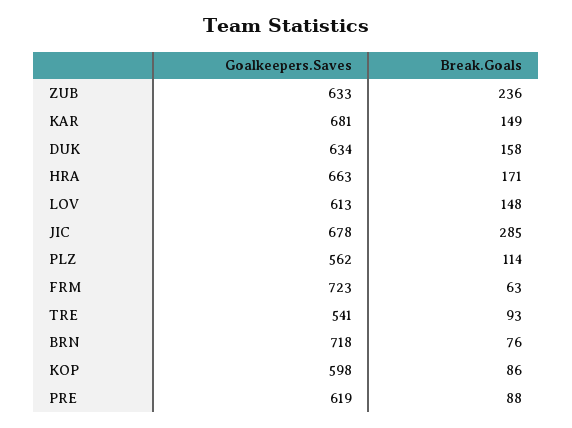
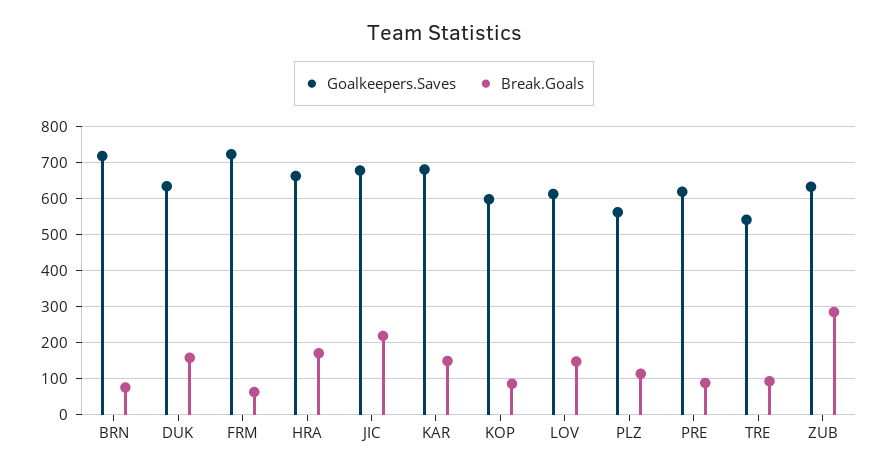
Break.Goals, ZUB: 236 -> 280
Break.Goals, JIC: 285 -> 220

